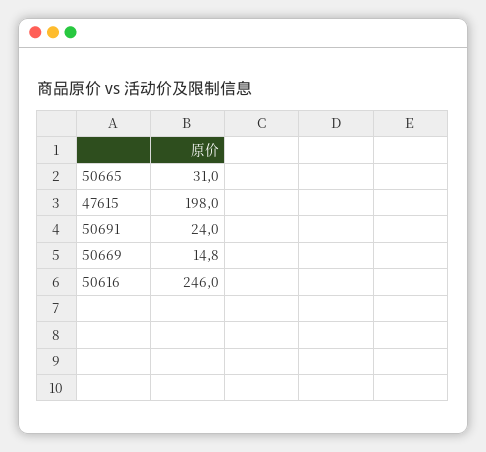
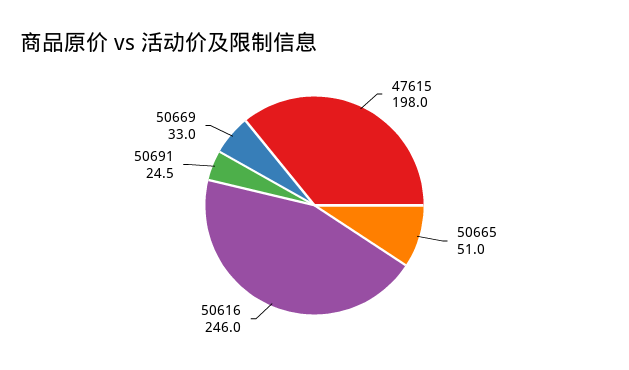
50665: 31 -> 51
50691: 24 -> 24.5
50669: 14.8 -> 33

